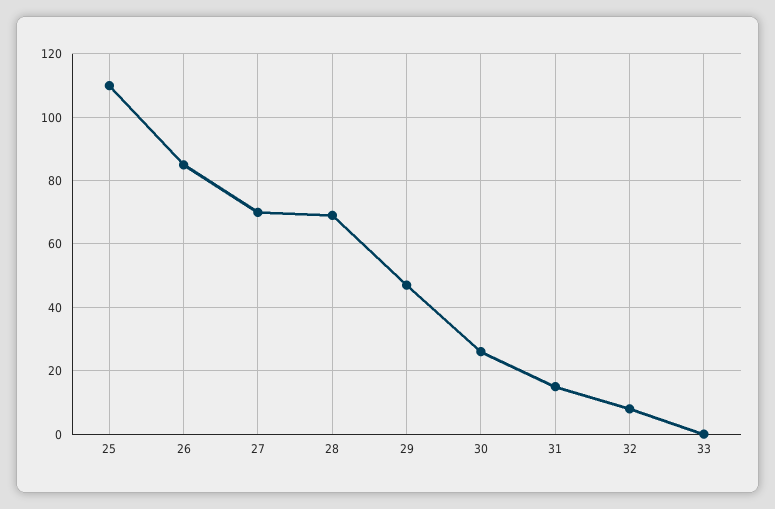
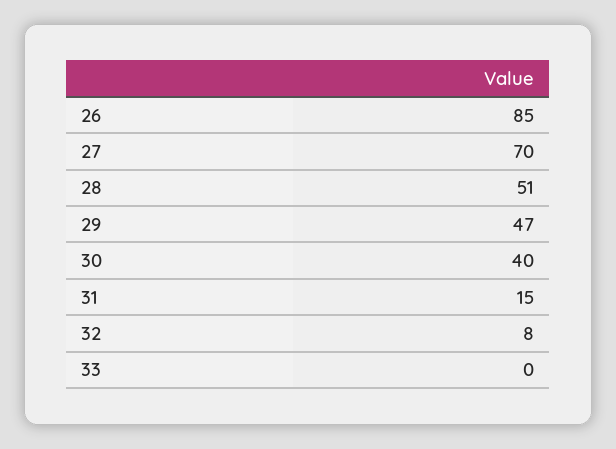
25: 110 -> none
28: 70 -> 51
30: 25 -> 40

